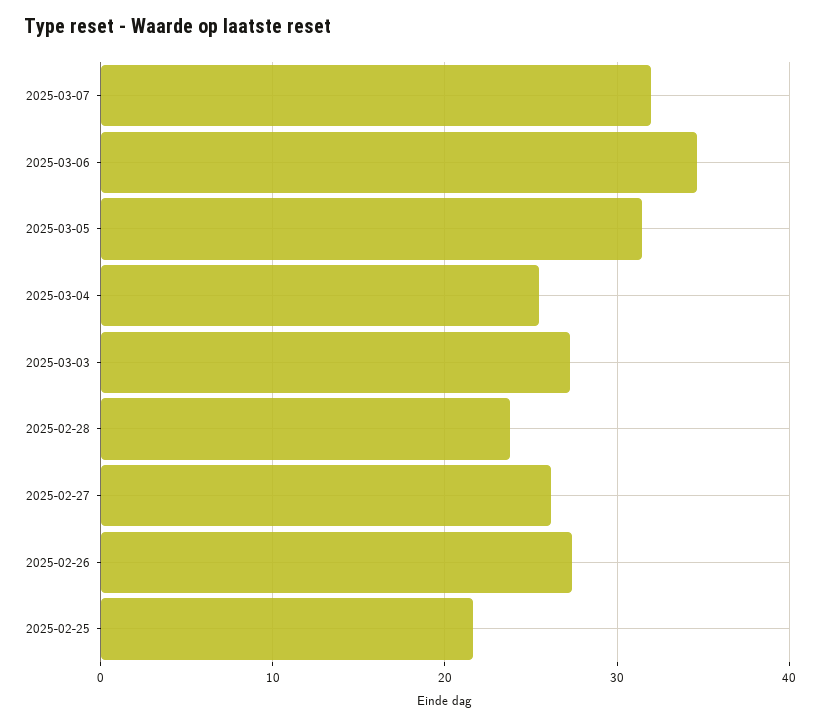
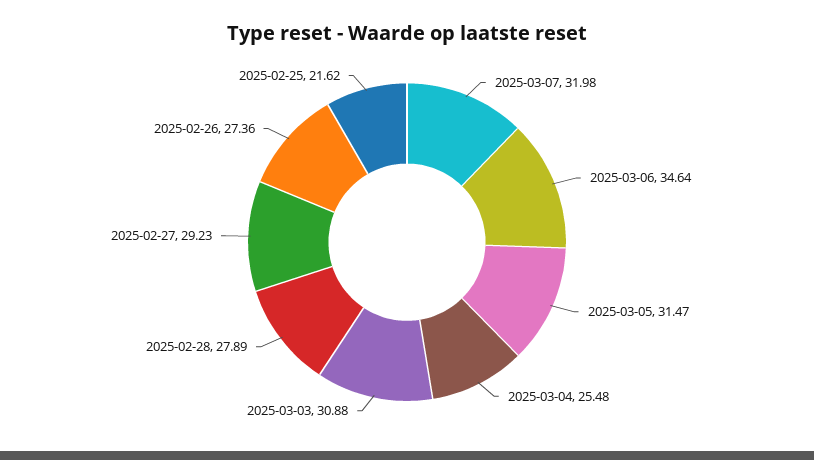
2025-03-03: 27 -> 30.88
2025-02-28: 24 -> 27.89
2025-02-27: 26 -> 29.23

